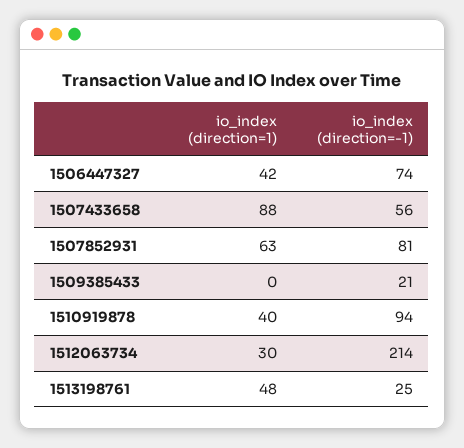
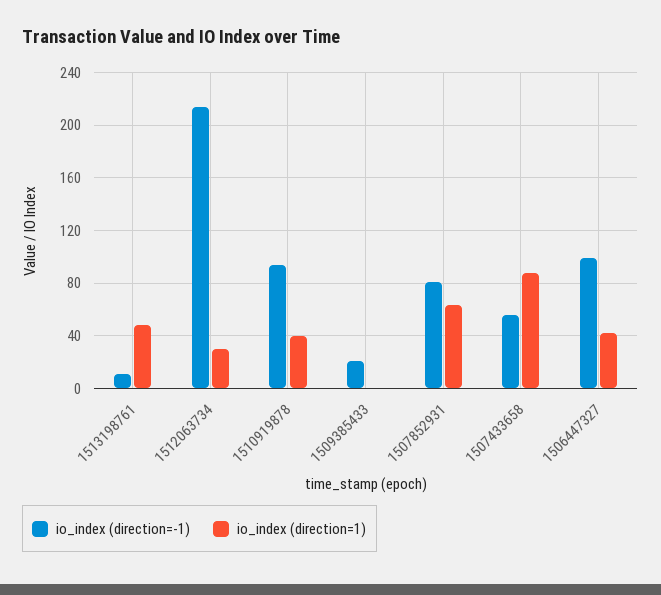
io_index (direction=-1), 1506447327: 74 -> 100
io_index (direction=-1), 1513198761: 25 -> 10

